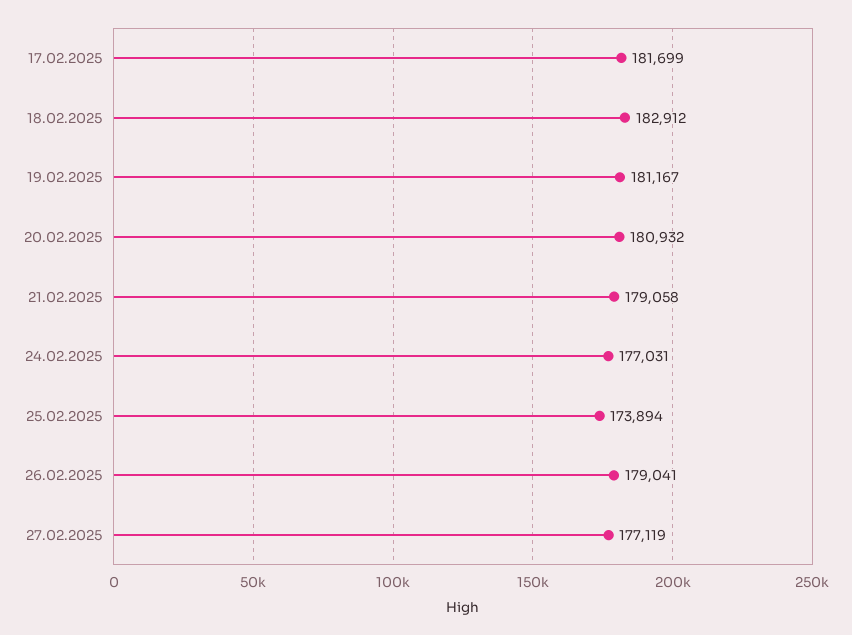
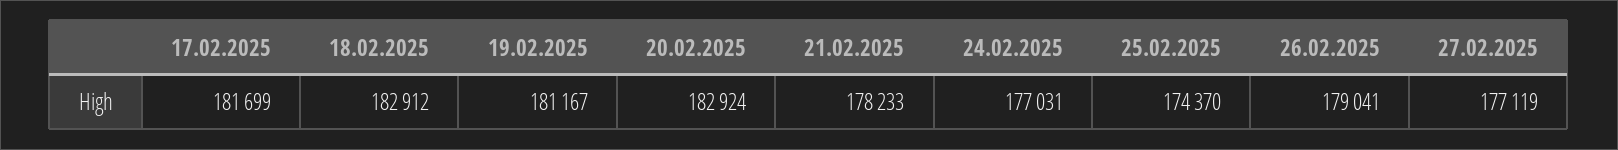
20.02.2025: 180932 -> 182924
21.02.2025: 179058 -> 178233
25.02.2025: 173894 -> 174370

